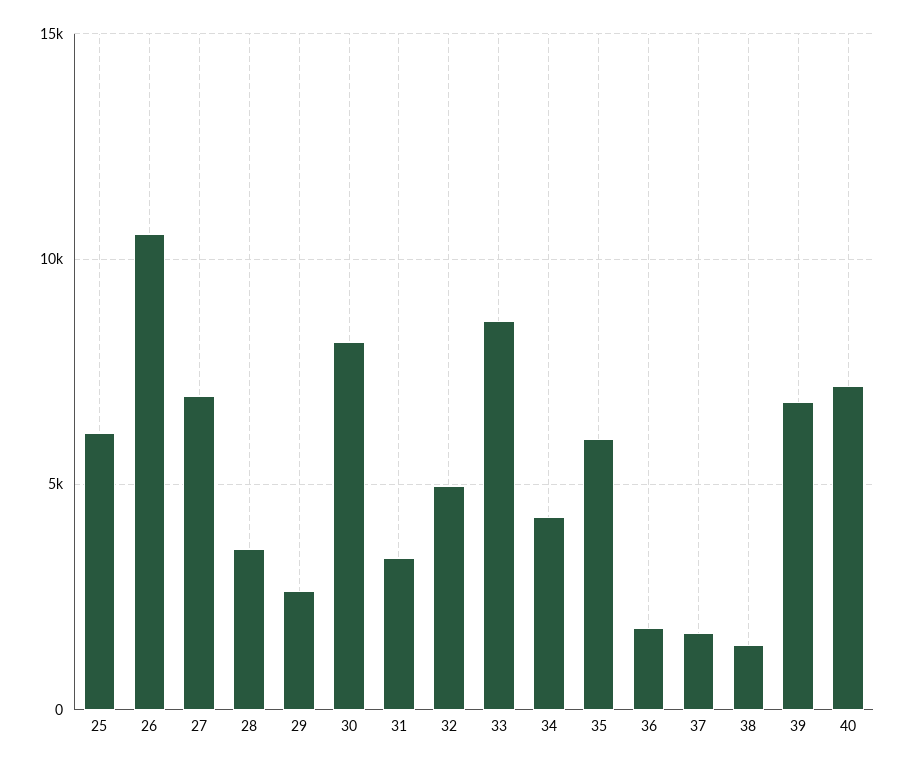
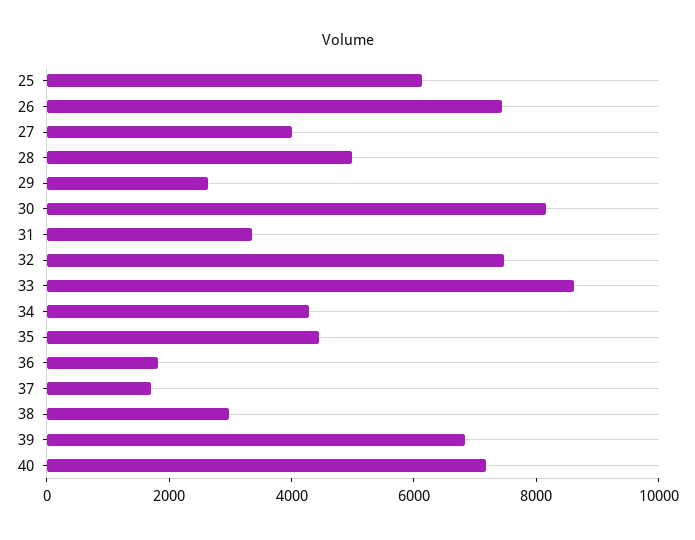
26: 10500 -> 7500
27: 7000 -> 4000
28: 3500 -> 5000
32: 5000 -> 7500
35: 6000 -> 4500
38: 1500 -> 3000

